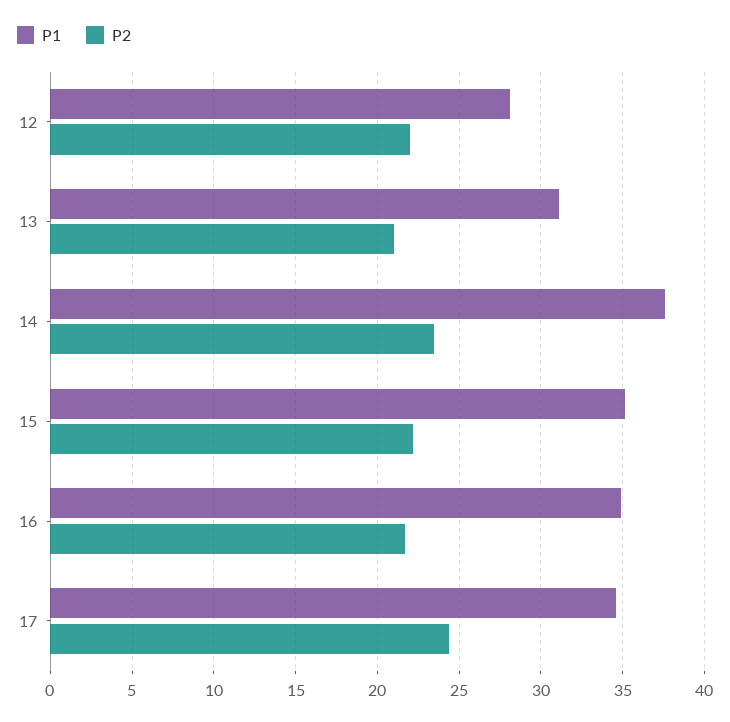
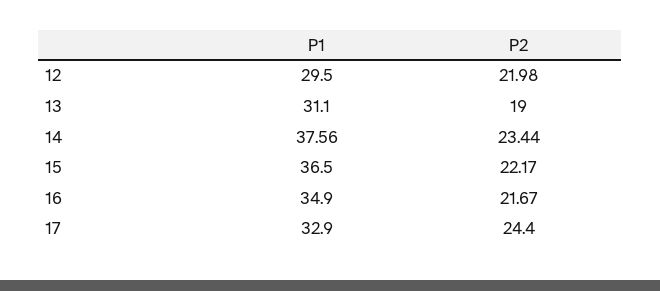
P1, 12: 28 -> 29.5
P2, 13: 21 -> 19
P1, 15: 35 -> 36.5
P1, 17: 34.5 -> 32.9

